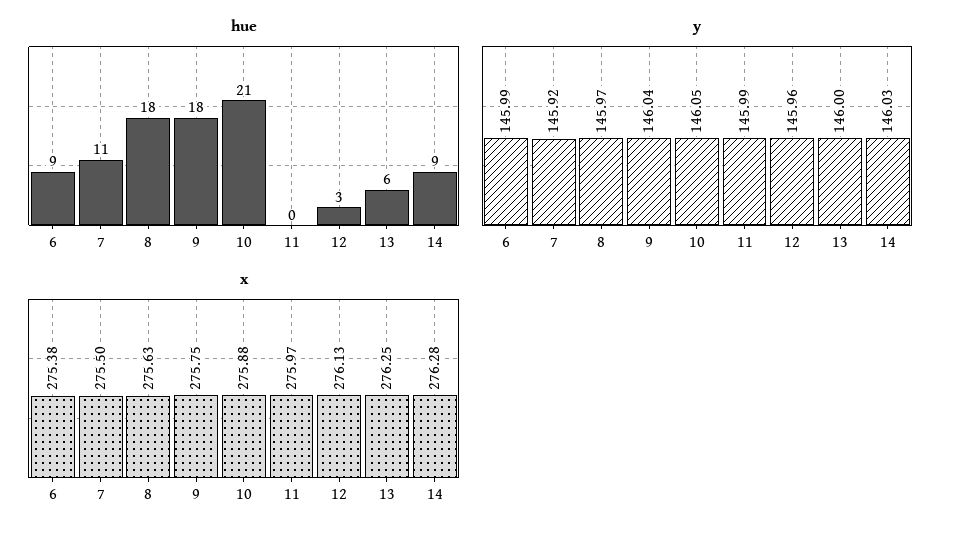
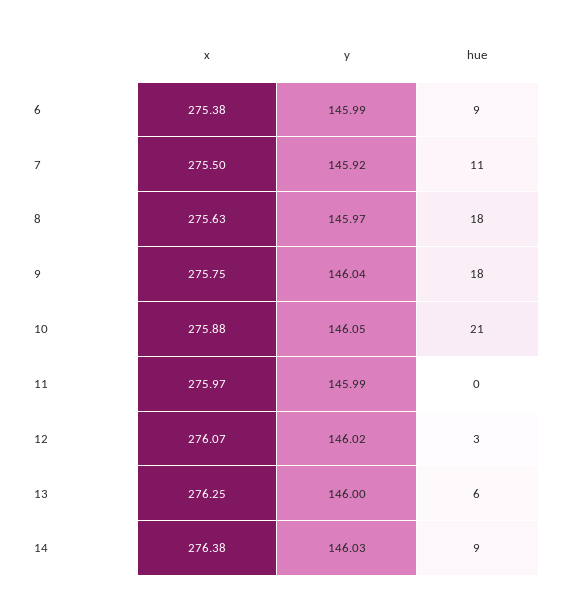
y, 12: 145.96 -> 146.02
x, 12: 276.13 -> 276.07
x, 14: 276.28 -> 276.38

